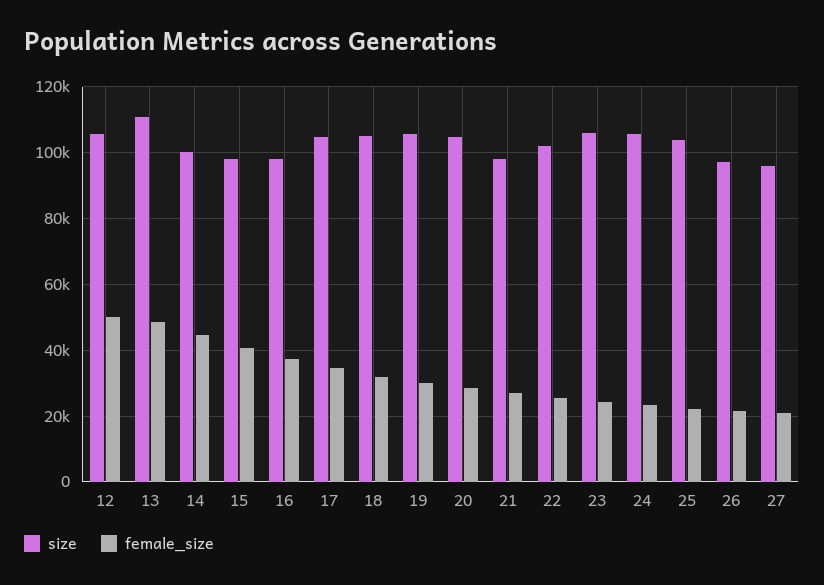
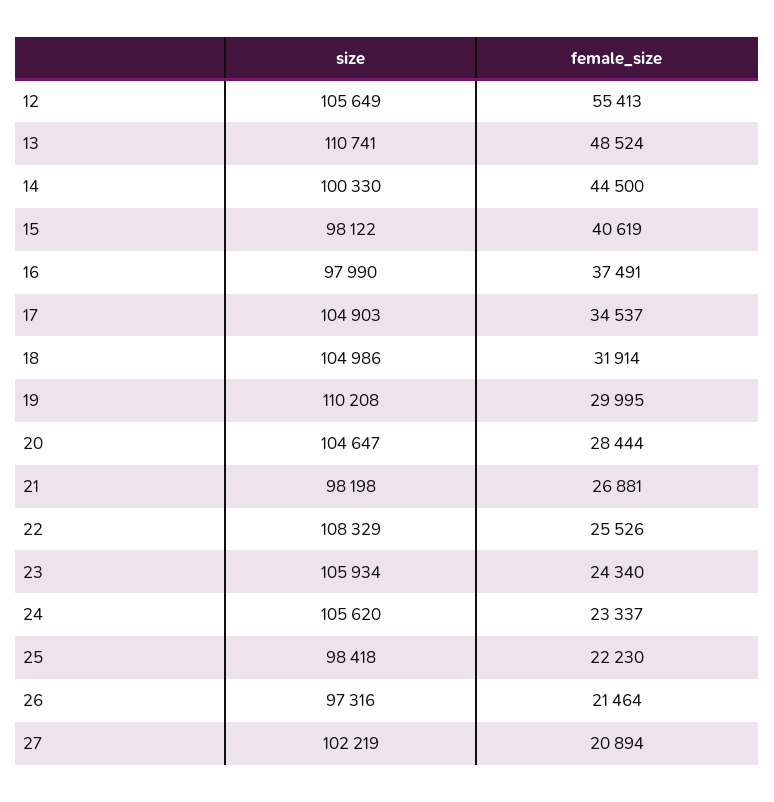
female_size, 12: 50000 -> 55413
size, 19: 106000 -> 110208
size, 22: 102000 -> 108329
size, 25: 104000 -> 98418
size, 27: 96000 -> 102219

